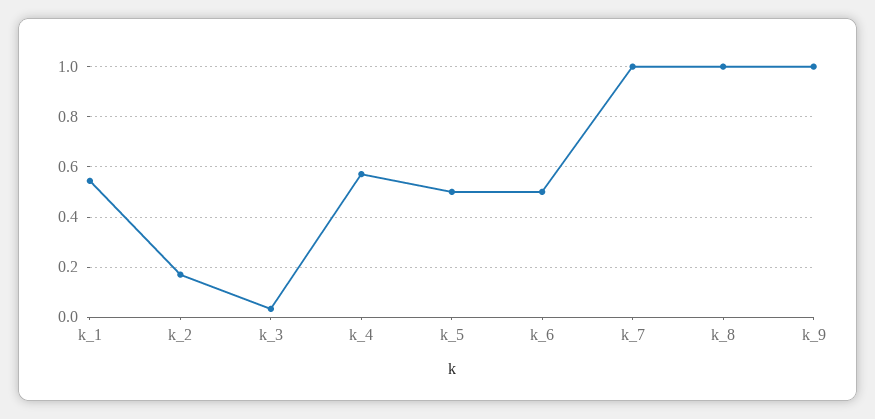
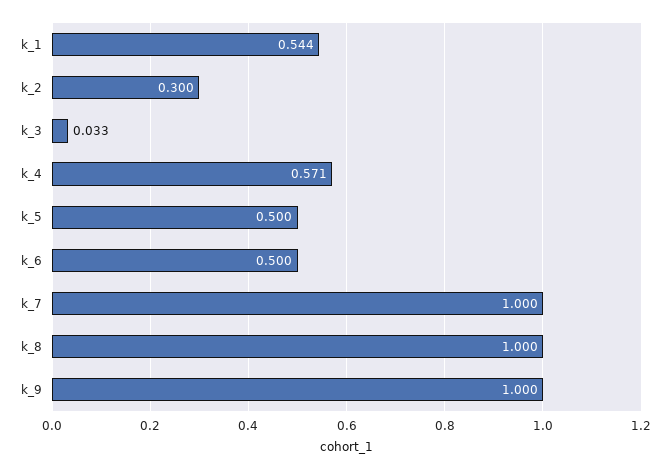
k_2: 0.175 -> 0.3

